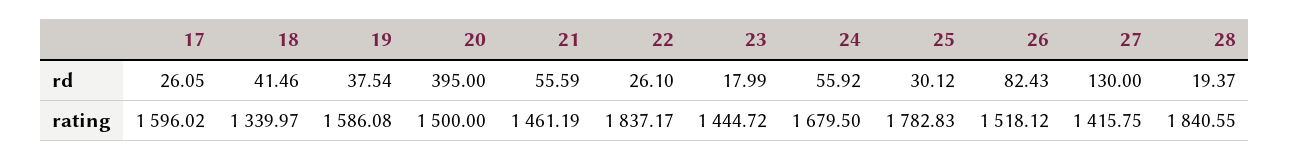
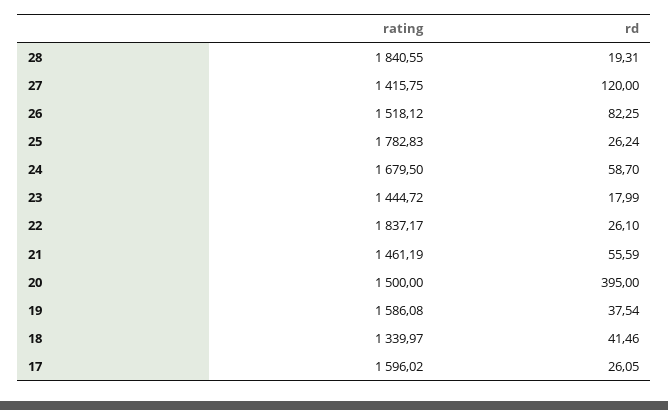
24, rd: 55.92 -> 58.7
25, rd: 30.12 -> 26.24
26, rd: 82.43 -> 82.25
27, rd: 130 -> 120
28, rd: 19.37 -> 19.31

